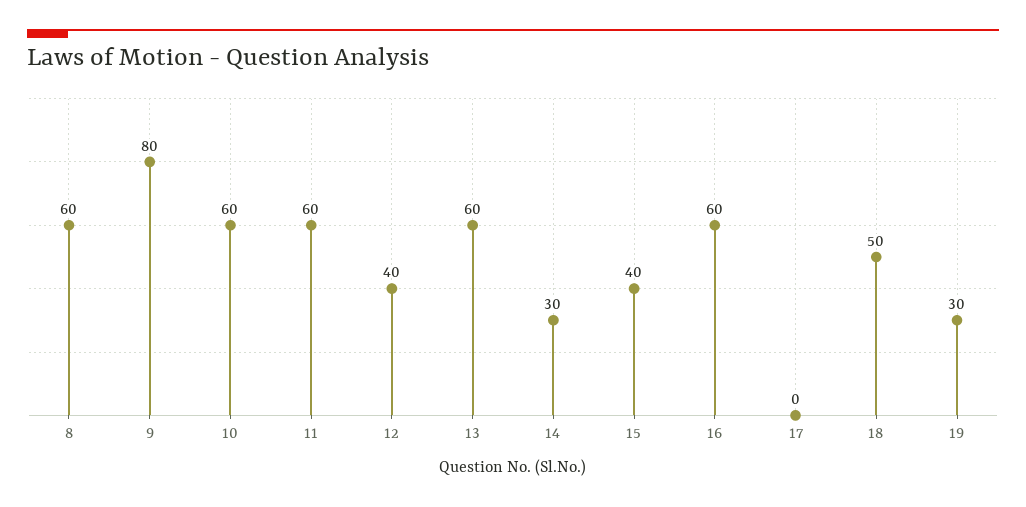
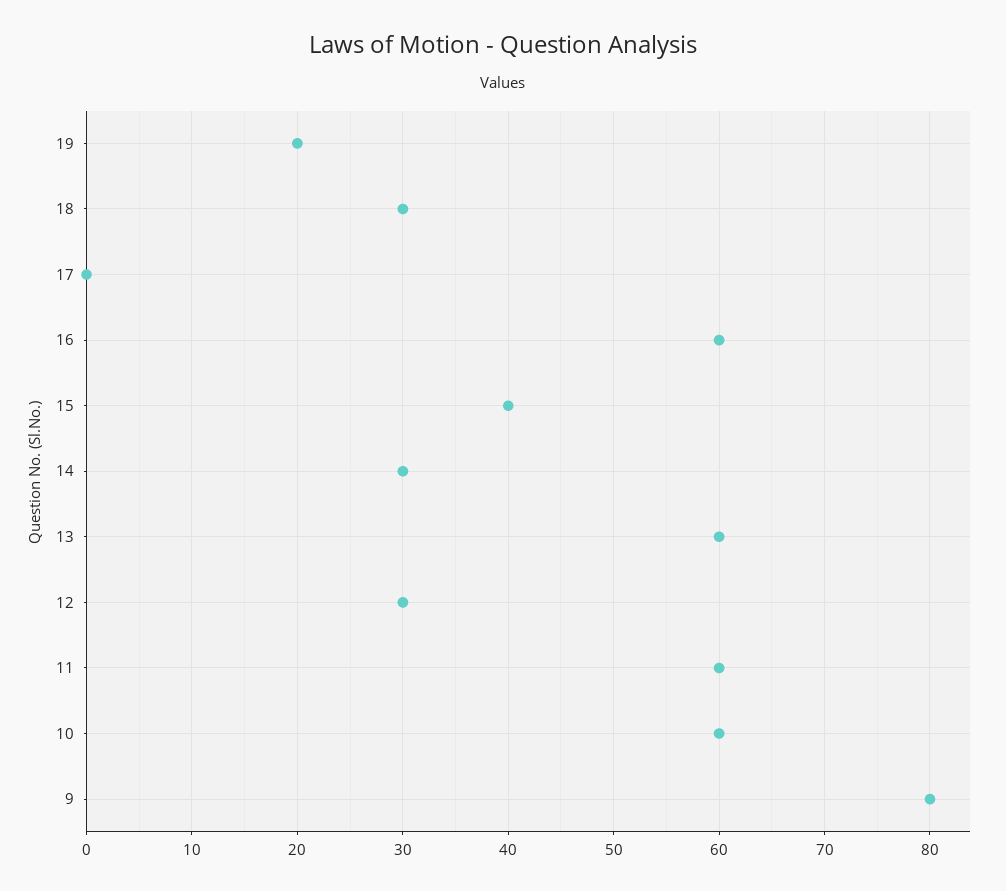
8: 60 -> none
12: 40 -> 30
18: 50 -> 30
19: 30 -> 20

